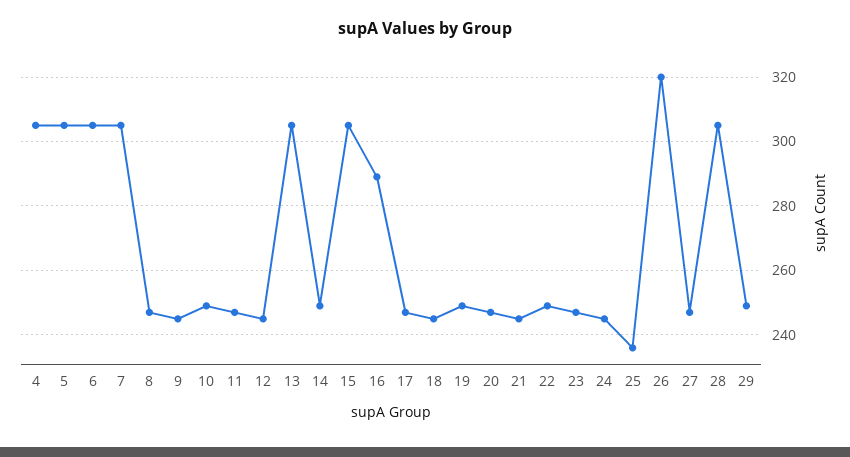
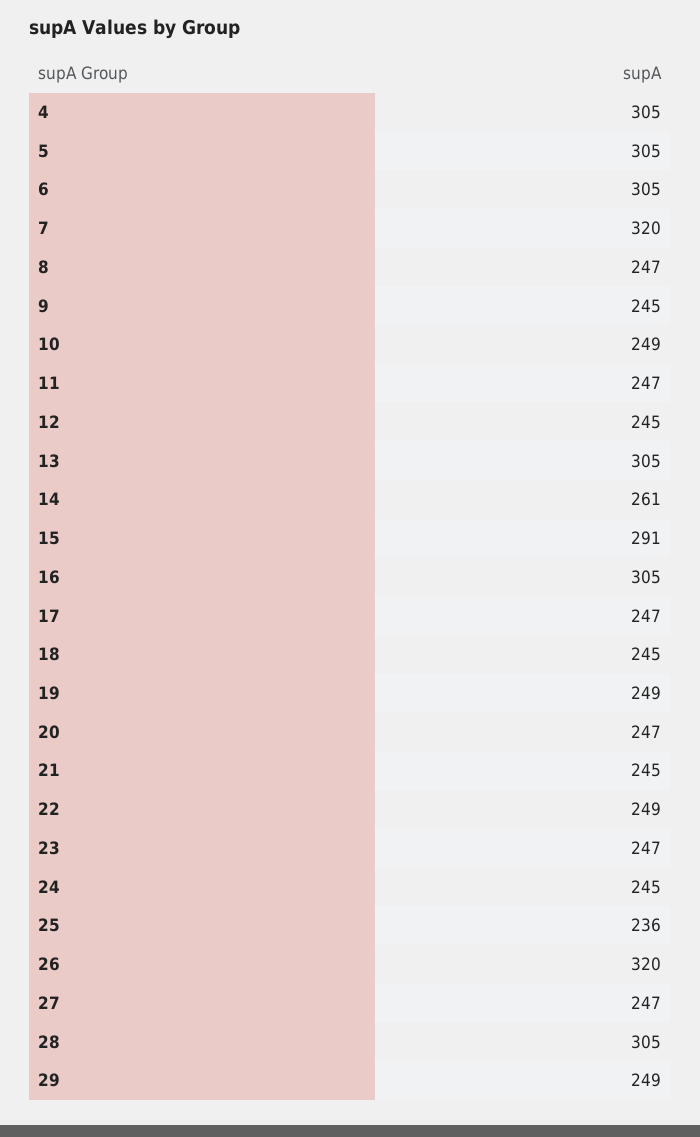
7: 305 -> 320
14: 250 -> 261
15: 305 -> 291
16: 290 -> 305

